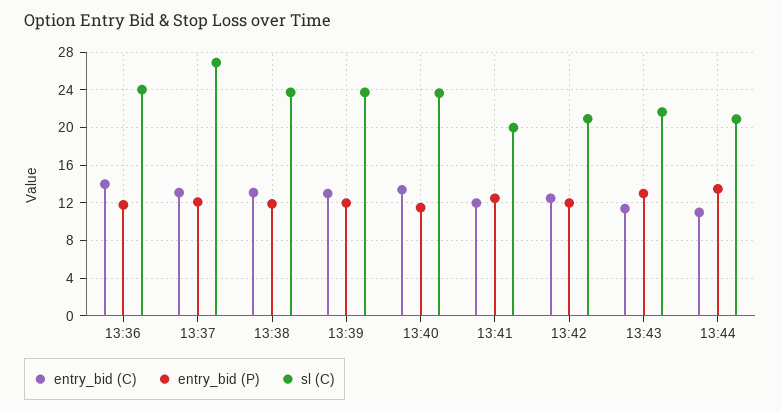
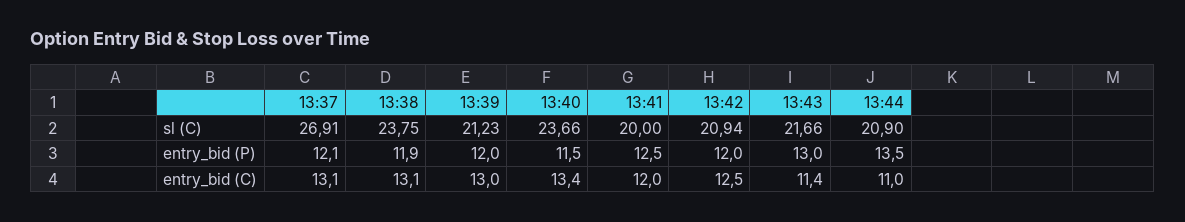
entry_bid (C), 13:36: 14 -> none
entry_bid (P), 13:36: 12 -> none
sl (C), 13:36: 24 -> none
sl (C), 13:39: 24 -> 21.23

